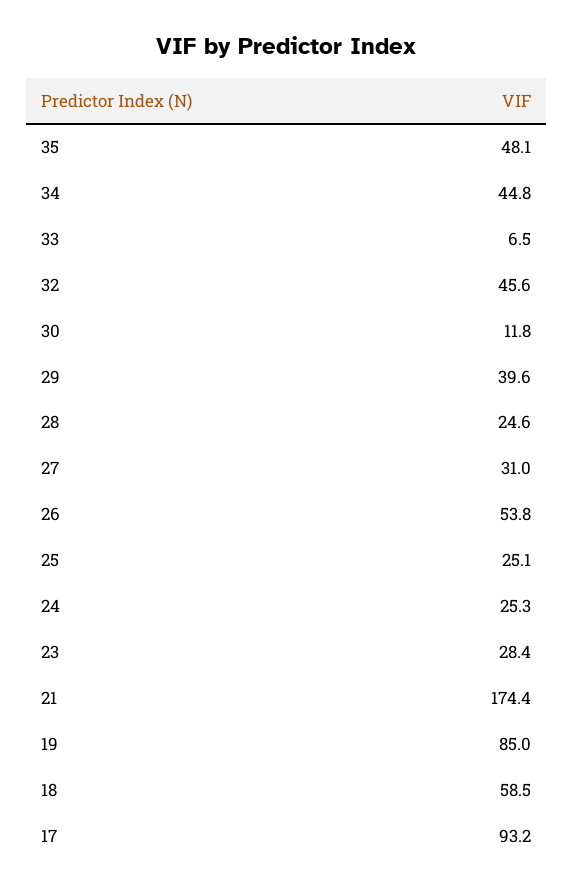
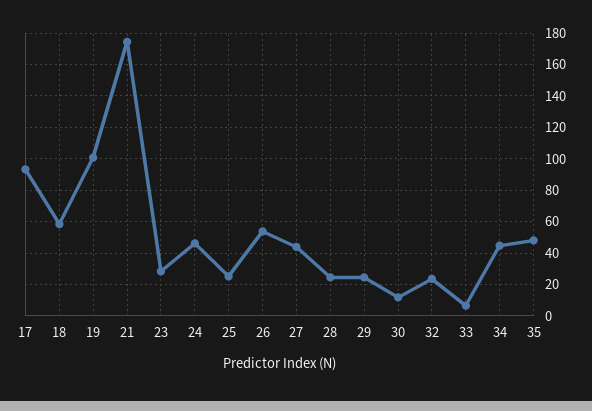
32: 45.6 -> 25
29: 39.6 -> 25
27: 31 -> 45
24: 25.3 -> 45
19: 85 -> 100

